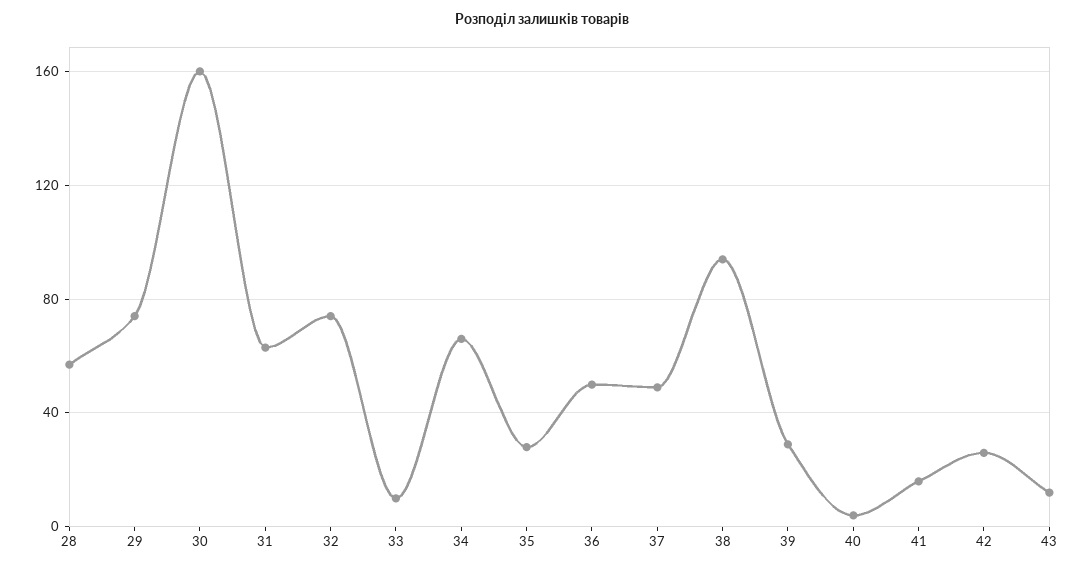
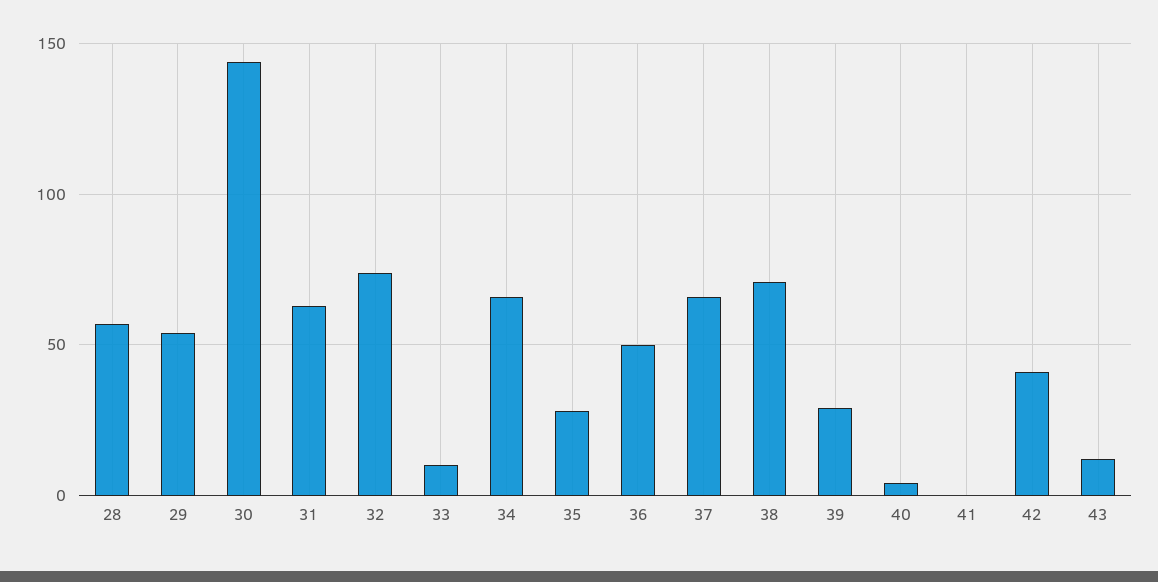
29: 75 -> 55
30: 160 -> 145
37: 50 -> 65
38: 95 -> 70
41: 15 -> 0
42: 25 -> 40

